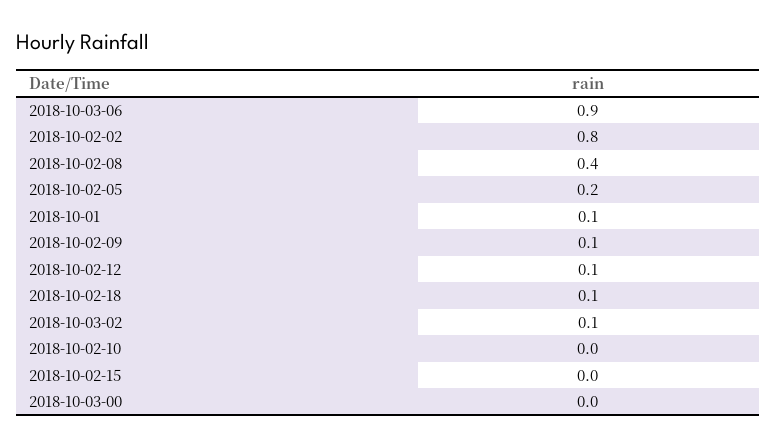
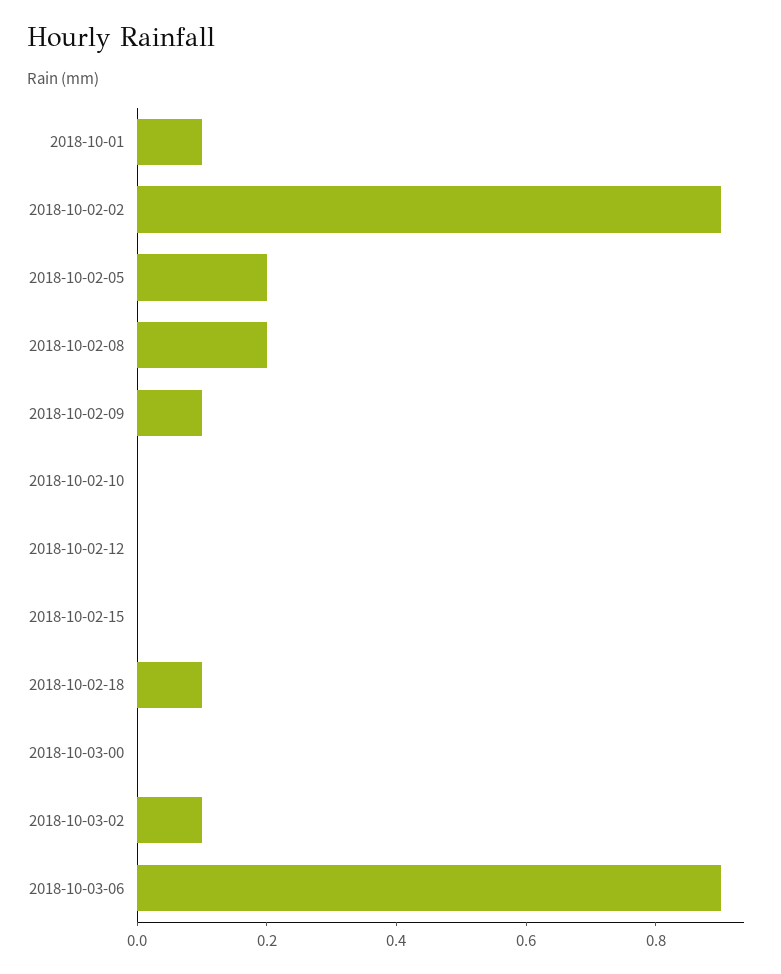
2018-10-02-02: 0.8 -> 0.9
2018-10-02-08: 0.4 -> 0.2
2018-10-02-12: 0.1 -> 0

